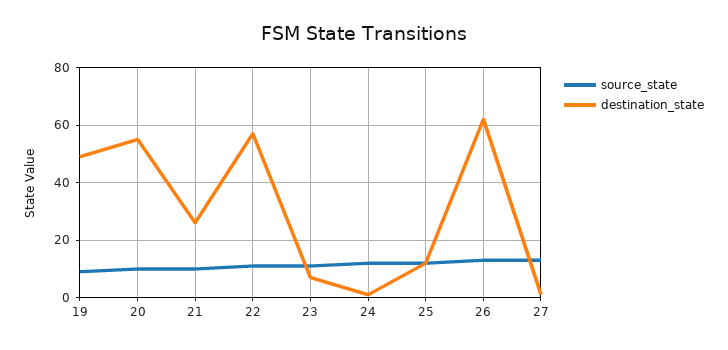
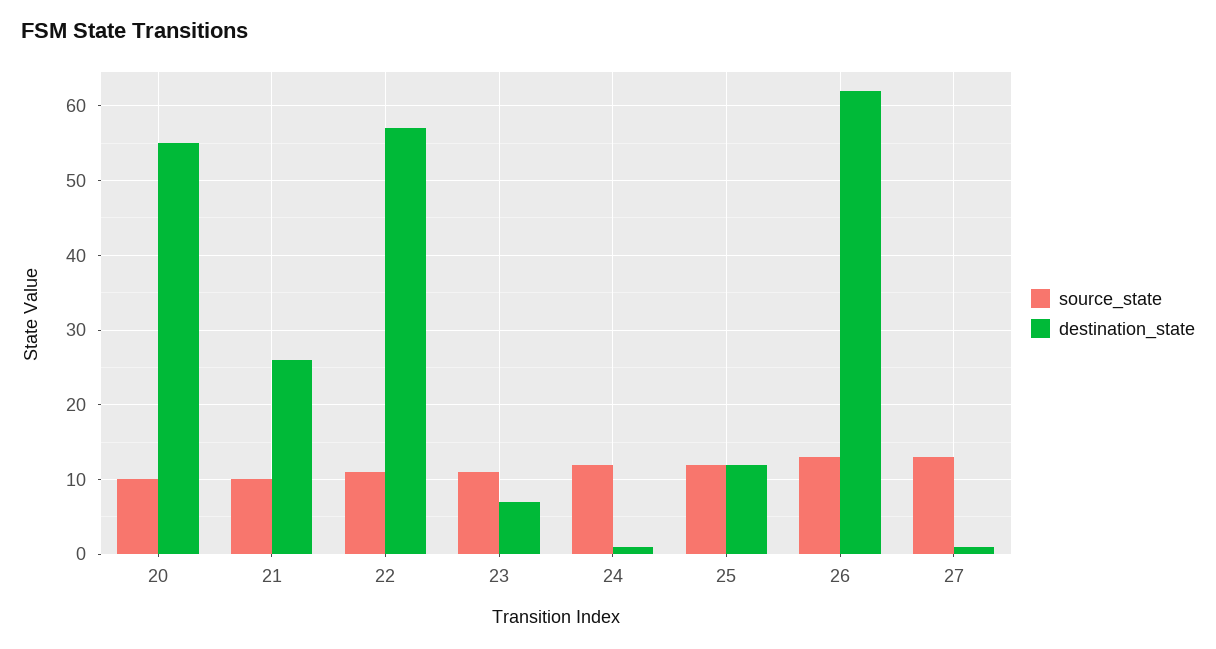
source_state, 19: 10 -> none
destination_state, 19: 50 -> none

